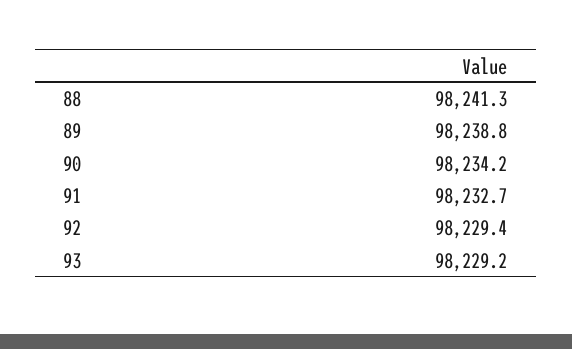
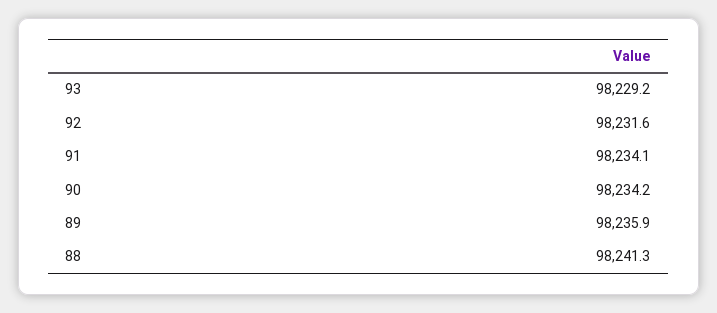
89: 98238.8 -> 98235.9
91: 98232.7 -> 98234.1
92: 98229.4 -> 98231.6

